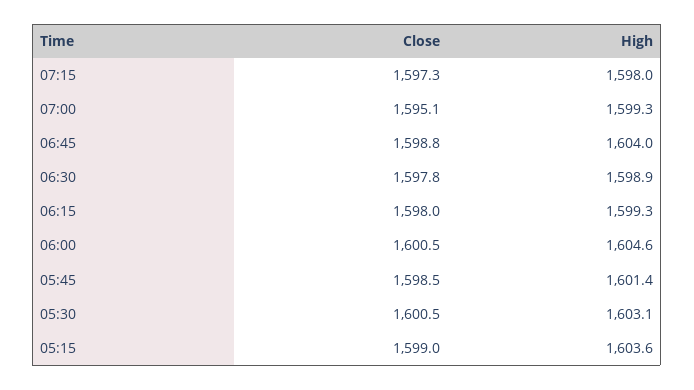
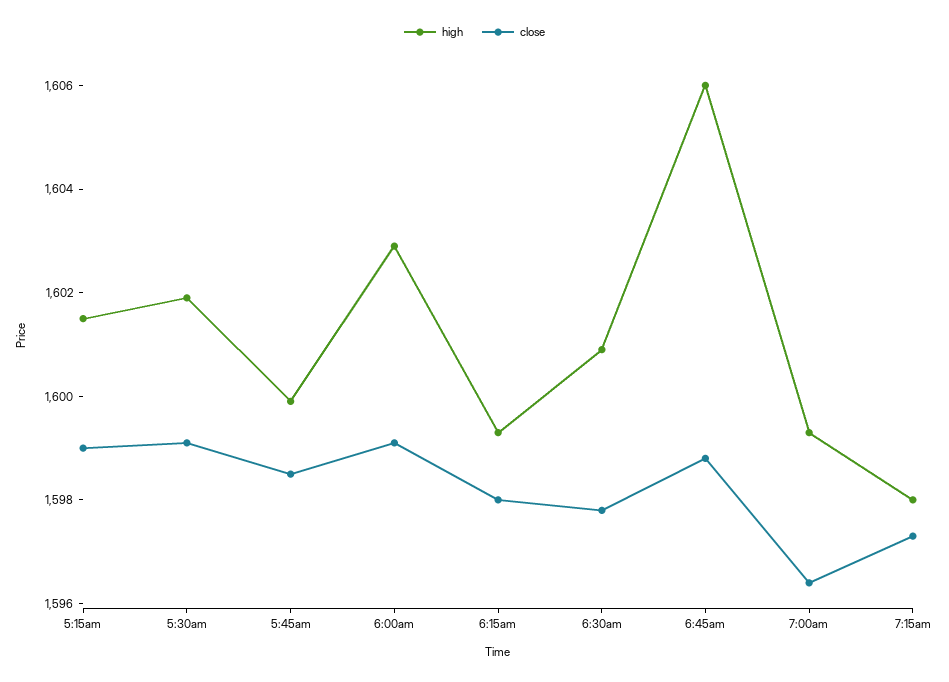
Close, 07:00: 1595.1 -> 1596.5
High, 06:45: 1604 -> 1606
High, 06:30: 1598.9 -> 1601
Close, 06:00: 1600.5 -> 1599
High, 06:00: 1604.6 -> 1603
High, 05:45: 1601.4 -> 1600
Close, 05:30: 1600.5 -> 1599
High, 05:30: 1603.1 -> 1602
High, 05:15: 1603.6 -> 1601.5

